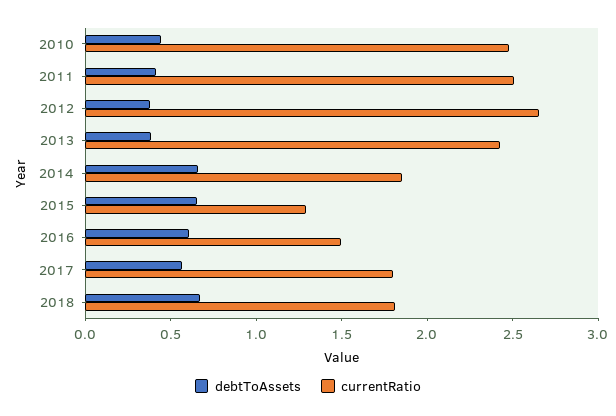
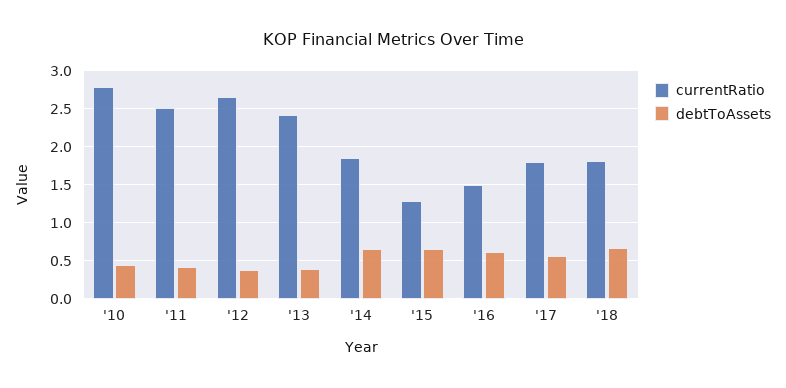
currentRatio, 2010: 2.5 -> 2.8

